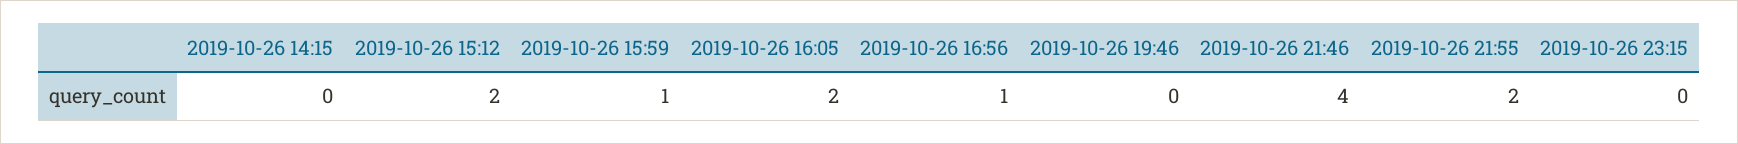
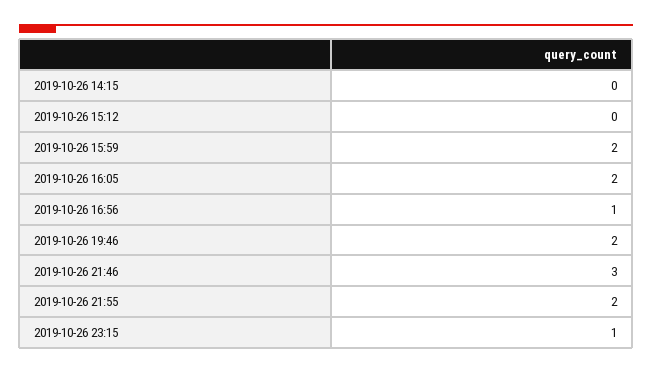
2019-10-26 15:12: 2 -> 0
2019-10-26 15:59: 1 -> 2
2019-10-26 19:46: 0 -> 2
2019-10-26 21:46: 4 -> 3
2019-10-26 23:15: 0 -> 1

